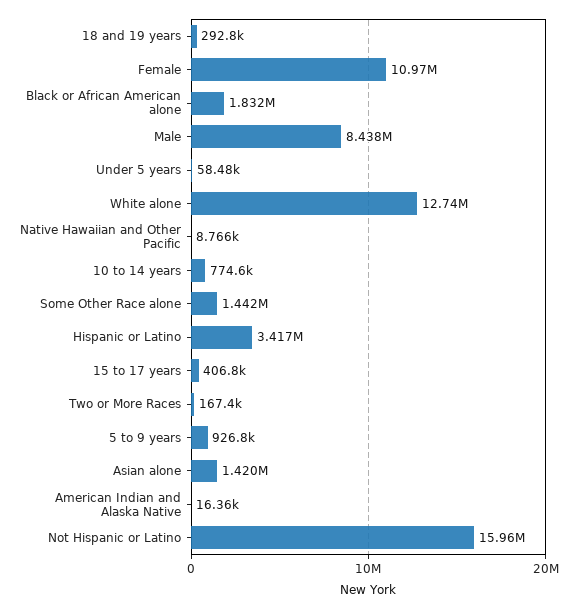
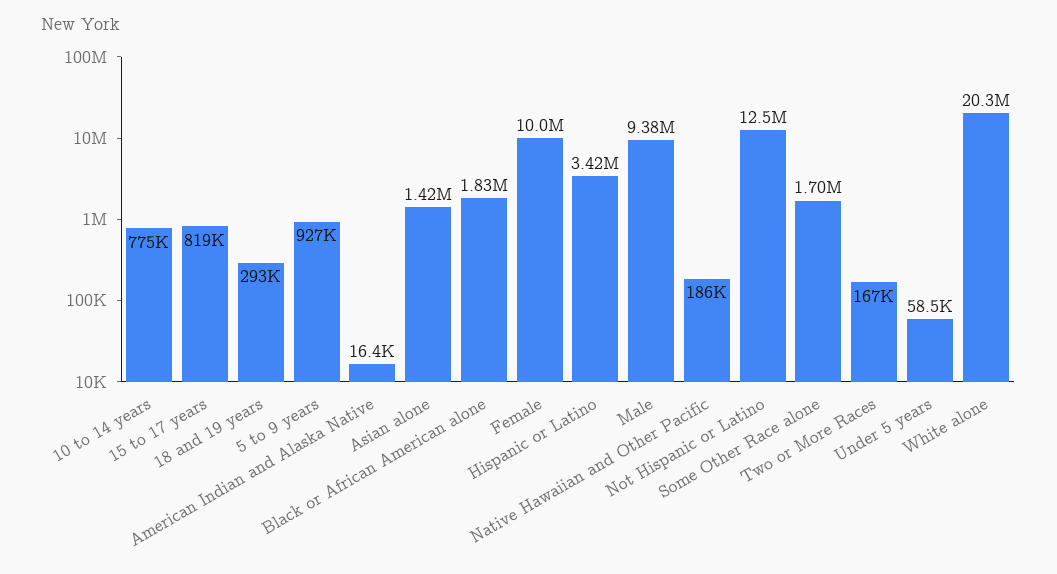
Female: 10970000 -> 10000000
Male: 8438000 -> 9380000
White alone: 12740000 -> 20300000
Native Hawaiian and Other Pacific: 8766 -> 186000
Some Other Race alone: 1442000 -> 1700000
15 to 17 years: 406800 -> 819000
Not Hispanic or Latino: 15960000 -> 12500000

